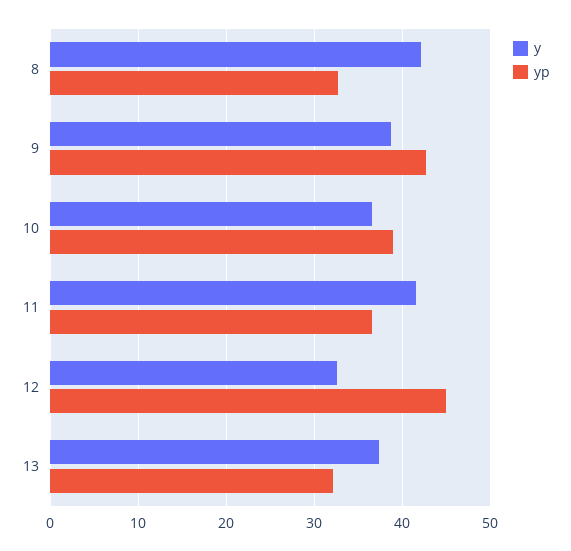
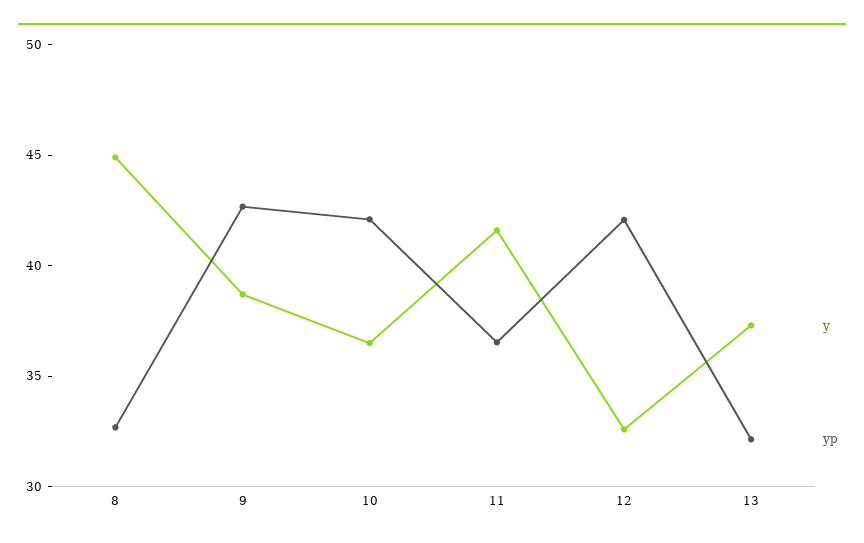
y, 8: 42 -> 45
yp, 10: 39 -> 42
yp, 12: 45 -> 42

